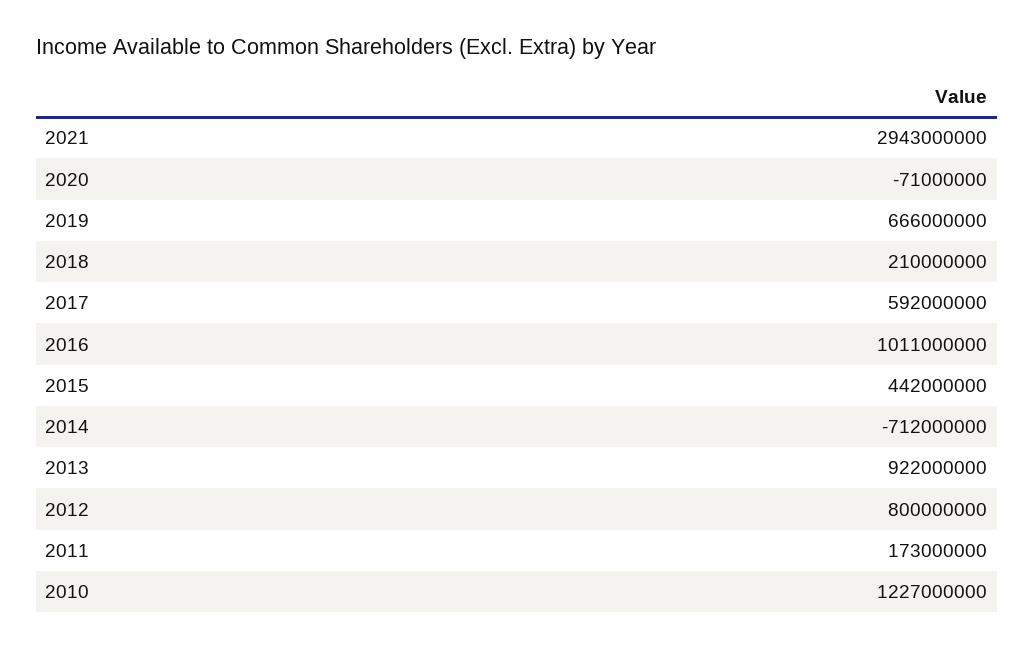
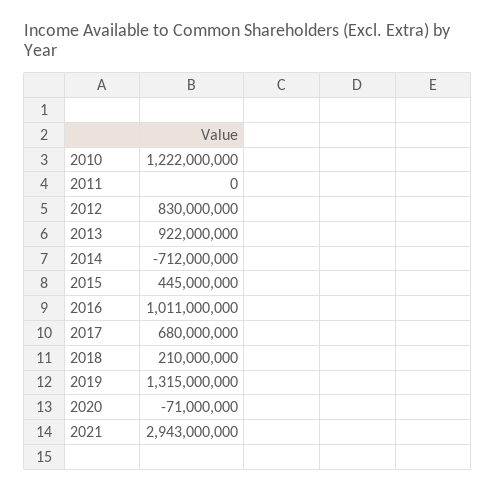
2019: 666000000 -> 1315000000
2017: 592000000 -> 680000000
2015: 442000000 -> 445000000
2012: 800000000 -> 830000000
2011: 173000000 -> 0
2010: 1227000000 -> 1222000000

